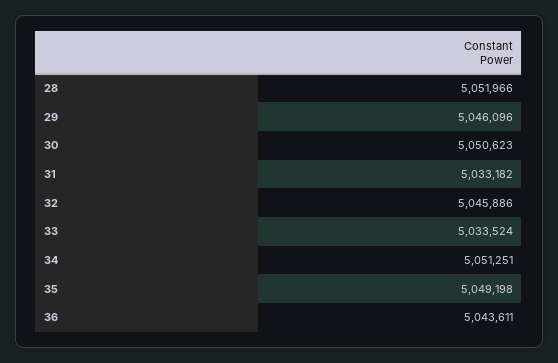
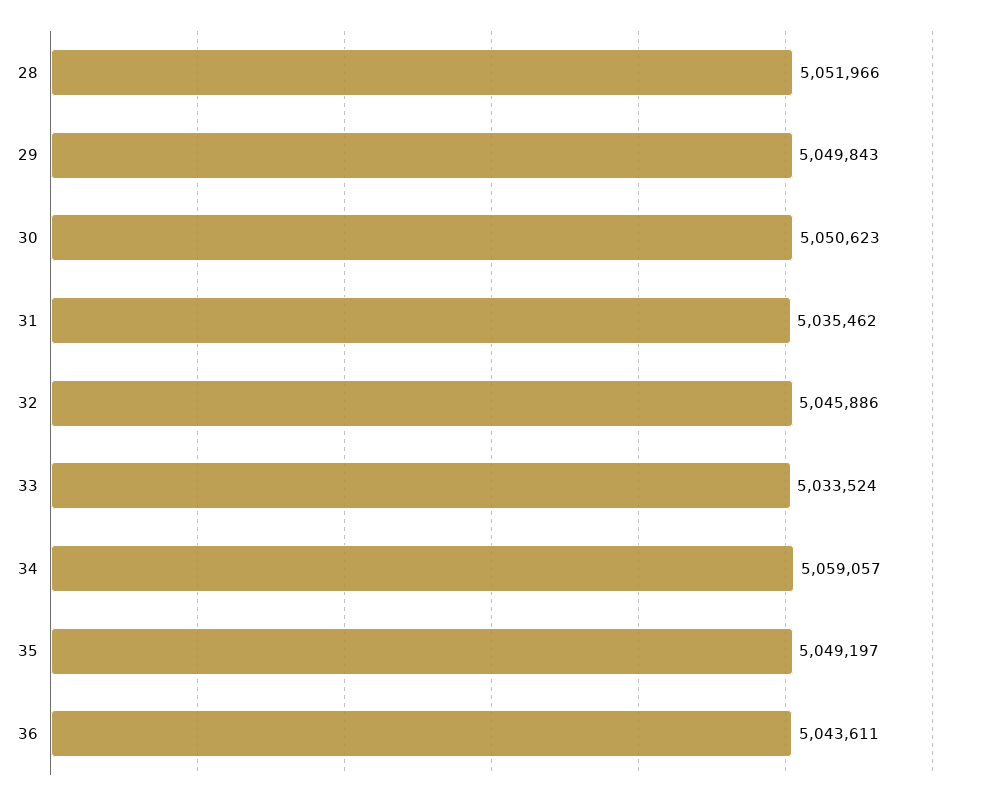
29: 5046096 -> 5049843
31: 5033182 -> 5035462
34: 5051251 -> 5059057
35: 5049198 -> 5049197

